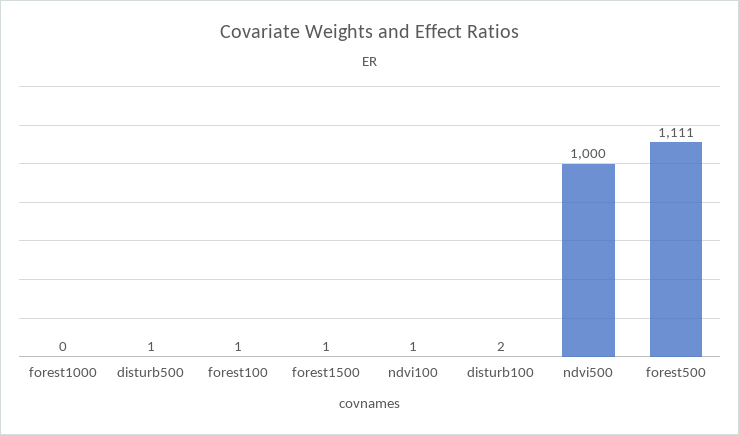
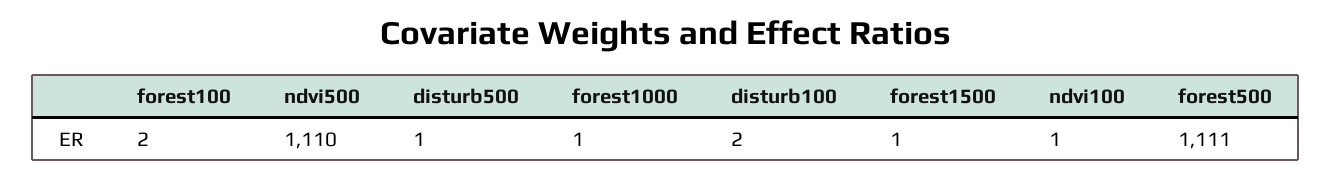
forest1000: 0 -> 1
forest100: 1 -> 2
ndvi500: 1000 -> 1110

